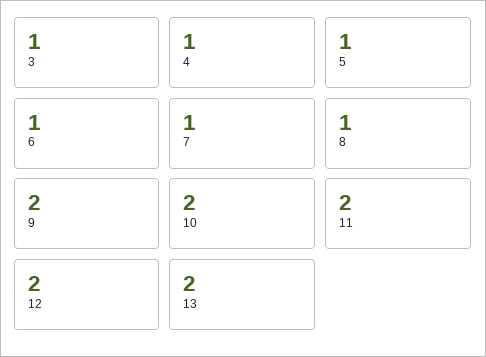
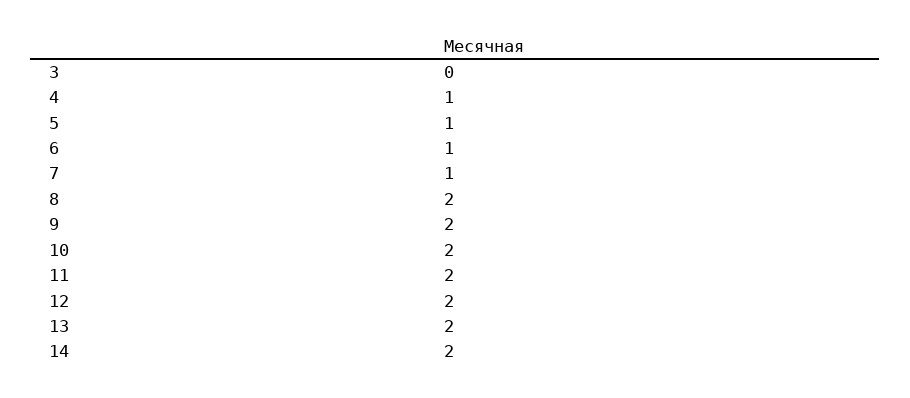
3: 1 -> 0
8: 1 -> 2
14: none -> 2

